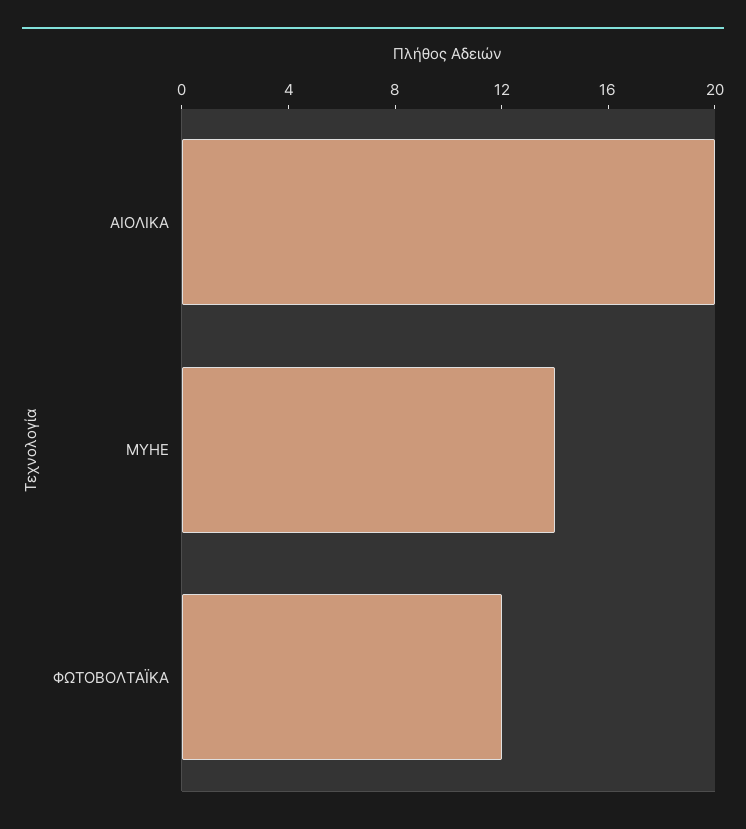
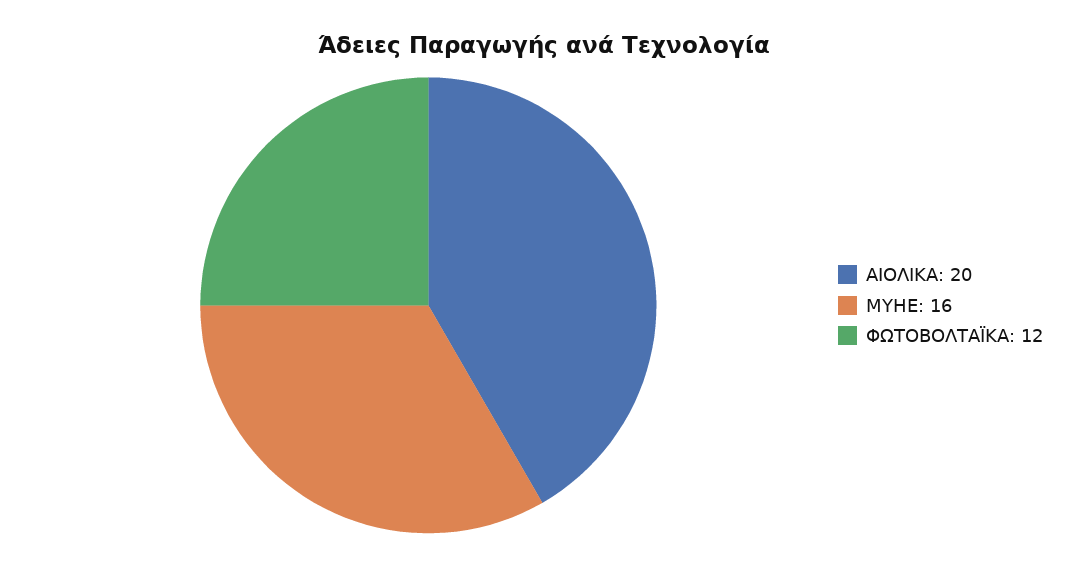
ΜΥΗΕ: 14 -> 16

